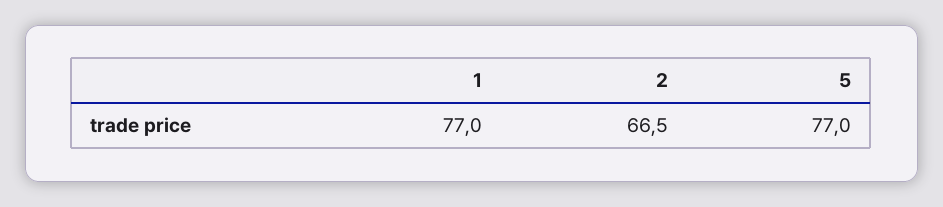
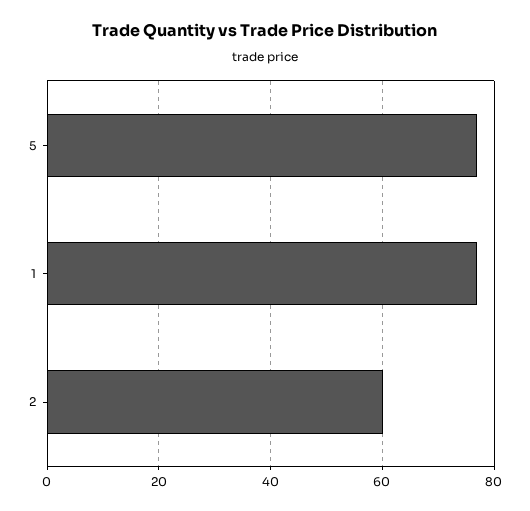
2: 66.5 -> 60

